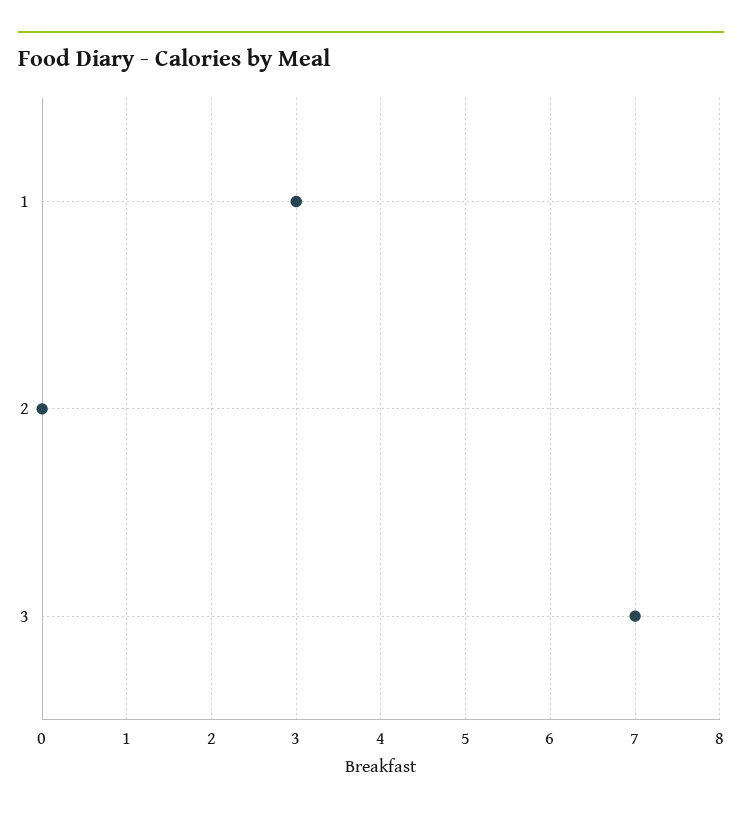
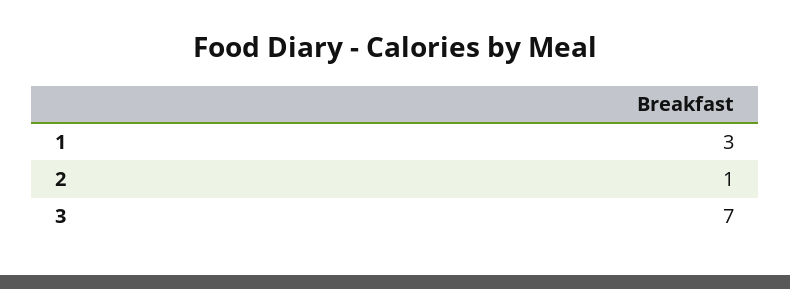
2: 0 -> 1

